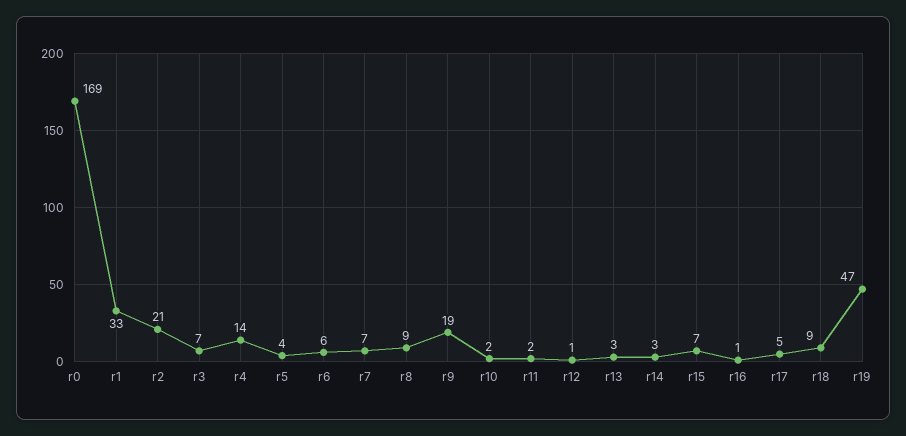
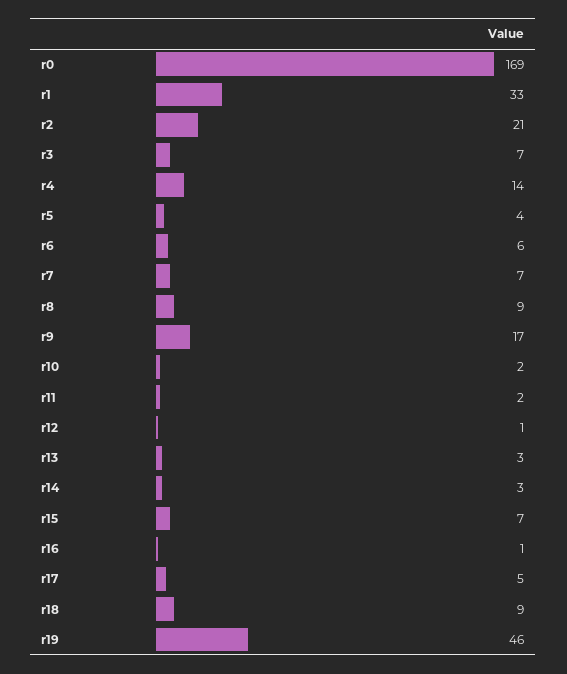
r9: 19 -> 17
r19: 47 -> 46

